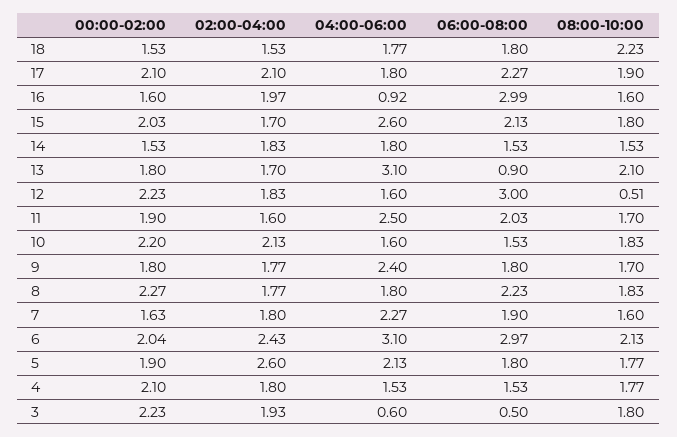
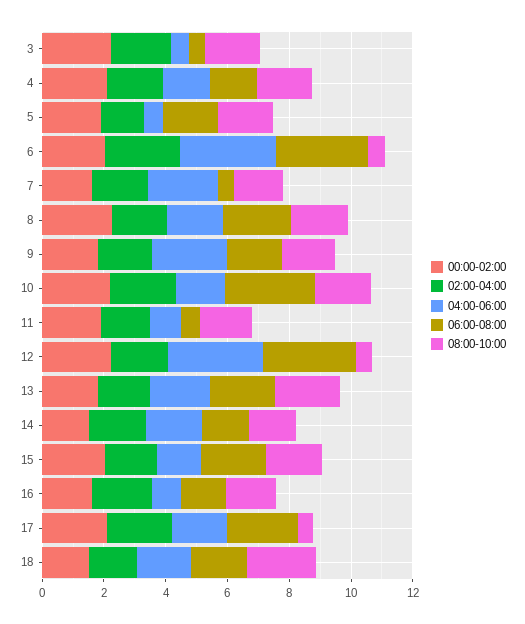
08:00-10:00, 17: 1.9 -> 0.5
06:00-08:00, 16: 2.99 -> 1.5
04:00-06:00, 15: 2.6 -> 1.5
04:00-06:00, 13: 3.1 -> 2
06:00-08:00, 13: 0.9 -> 2
04:00-06:00, 12: 1.6 -> 3
04:00-06:00, 11: 2.5 -> 1
06:00-08:00, 11: 2.03 -> 0.5
06:00-08:00, 10: 1.53 -> 3
06:00-08:00, 7: 1.9 -> 0.5
08:00-10:00, 6: 2.13 -> 0.5
02:00-04:00, 5: 2.6 -> 1.5
04:00-06:00, 5: 2.13 -> 0.5

